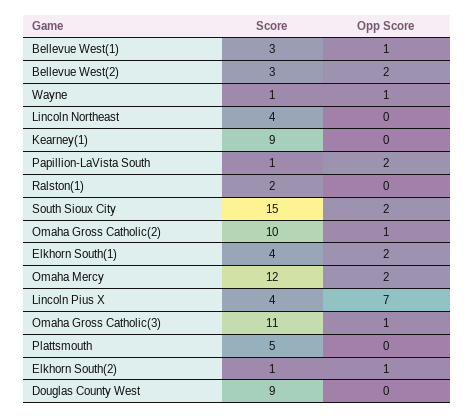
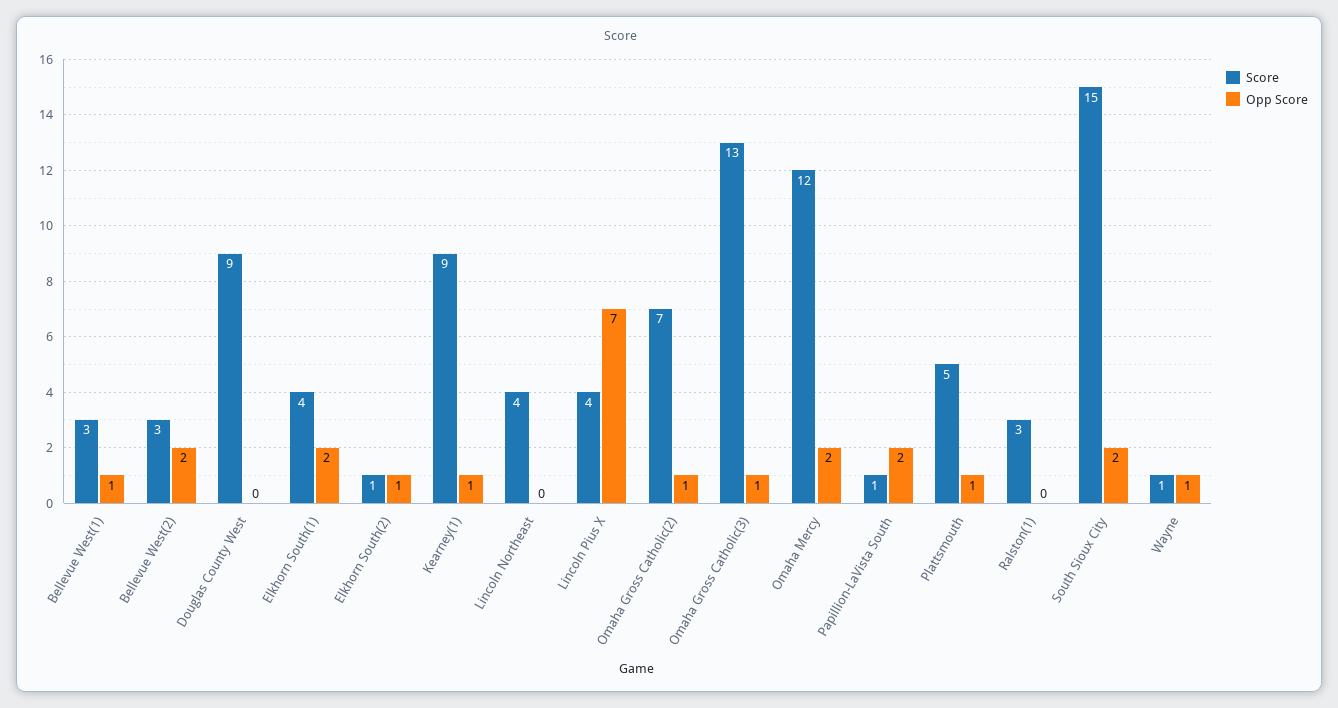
Opp Score, Kearney(1): 0 -> 1
Score, Ralston(1): 2 -> 3
Score, Omaha Gross Catholic(2): 10 -> 7
Score, Omaha Gross Catholic(3): 11 -> 13
Opp Score, Plattsmouth: 0 -> 1

